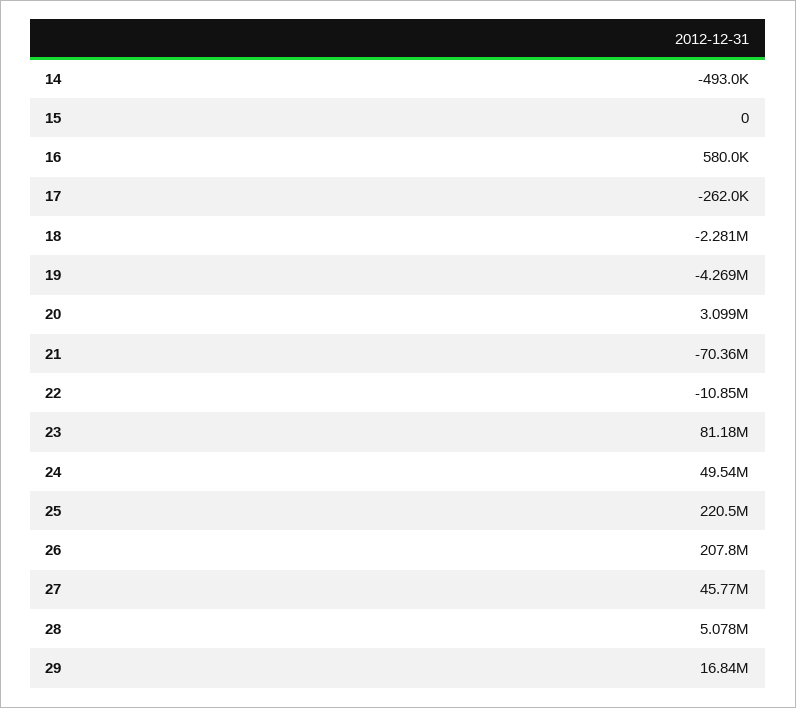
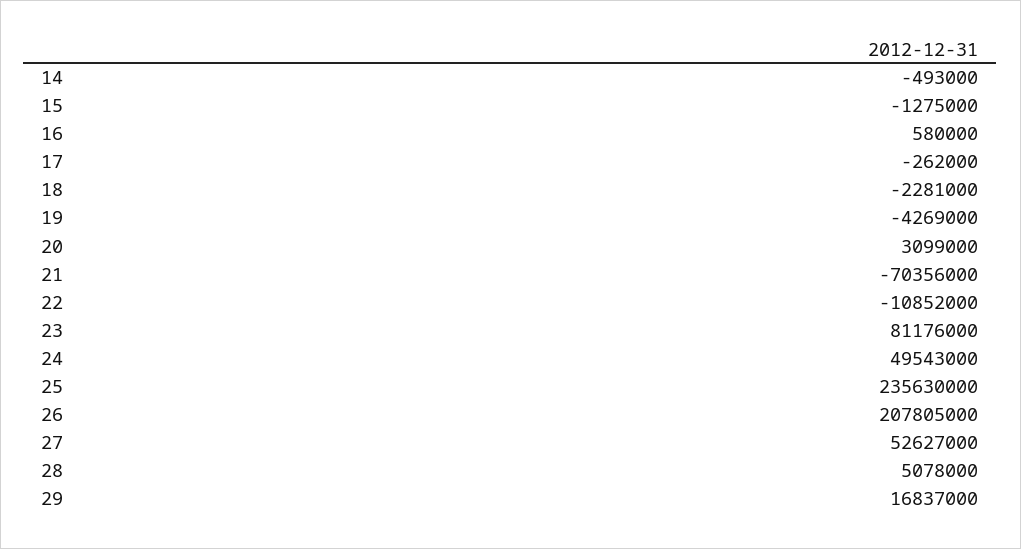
15: 0 -> -1275000
25: 220500000 -> 235630000
27: 45770000 -> 52627000

